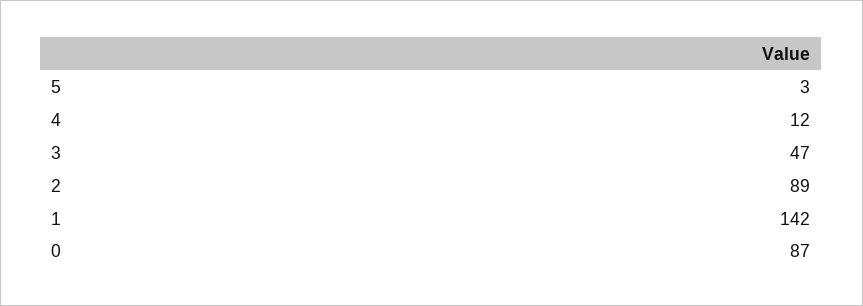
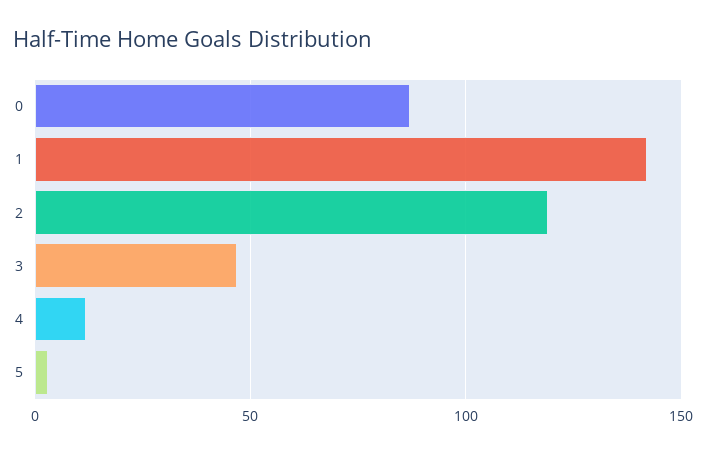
2: 89 -> 120

